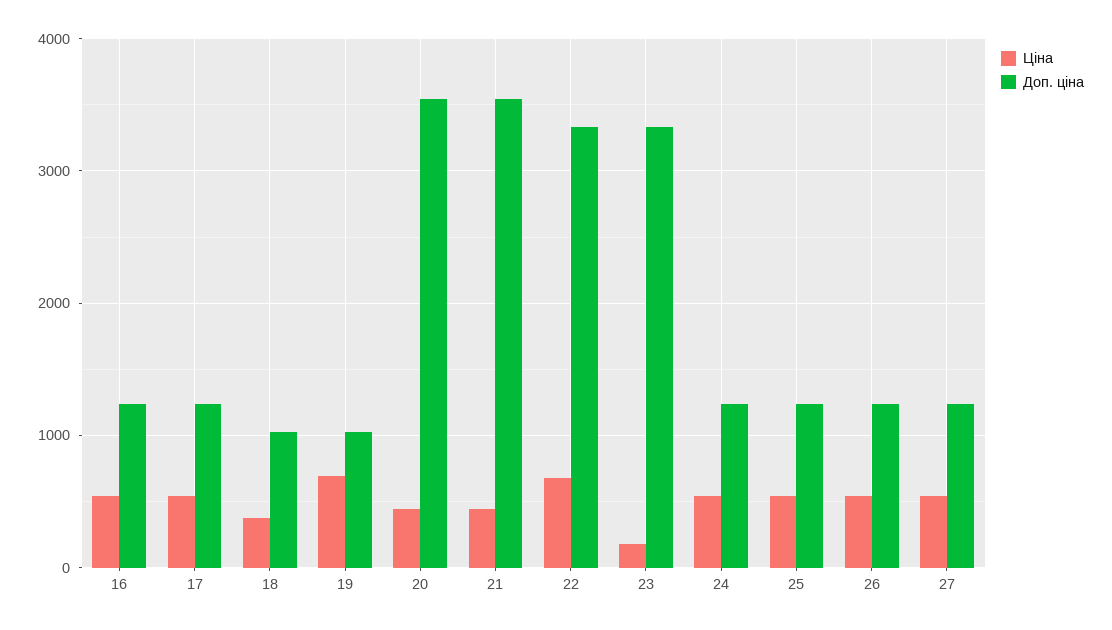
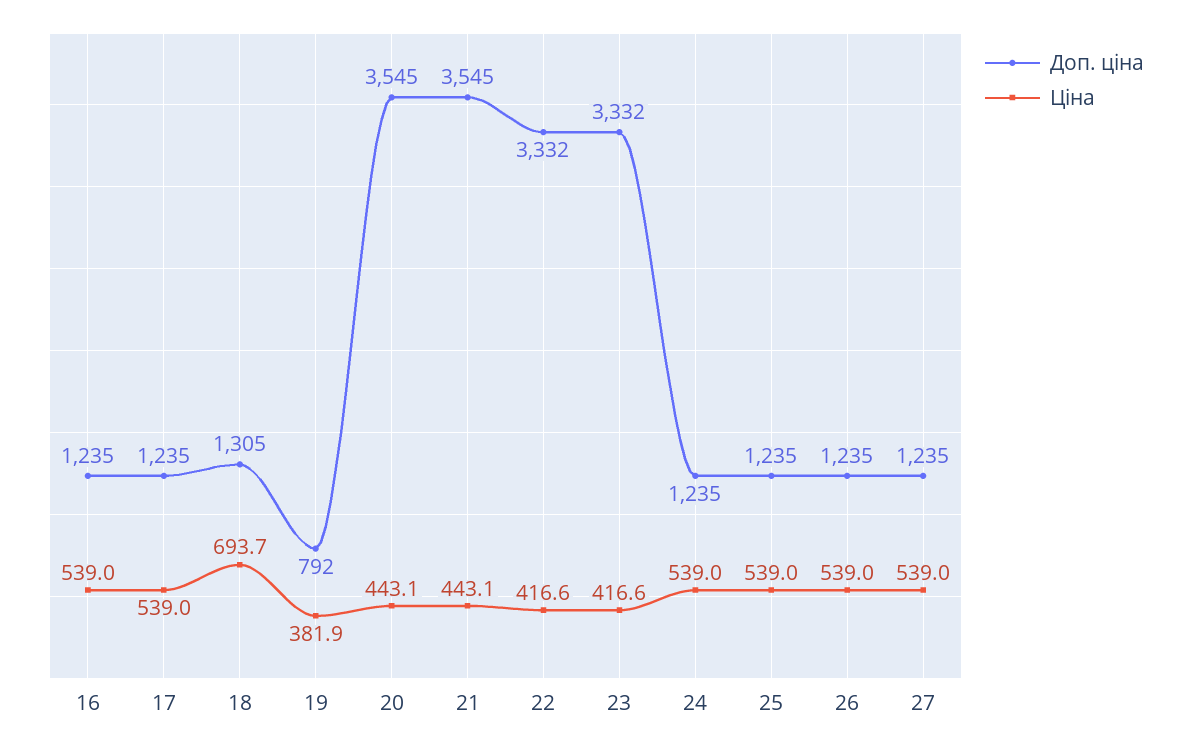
Ціна, 18: 400 -> 693.7
Доп. ціна, 18: 1000 -> 1305
Ціна, 19: 700 -> 381.9
Доп. ціна, 19: 1000 -> 792
Ціна, 22: 700 -> 416.6
Ціна, 23: 200 -> 416.6

